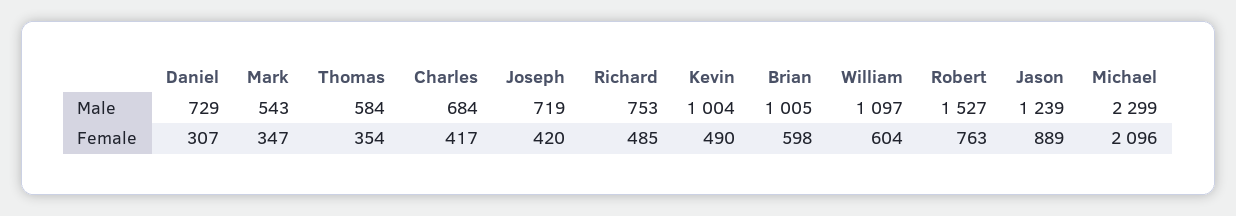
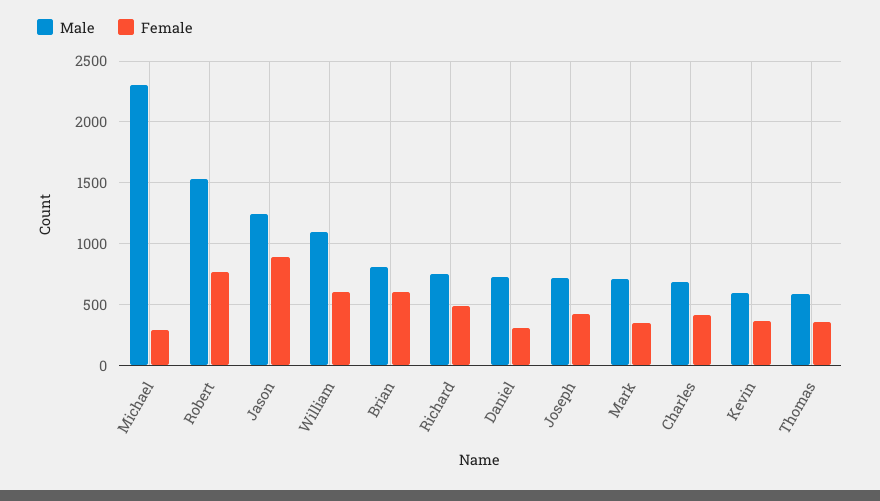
Male, Mark: 543 -> 700
Male, Kevin: 1004 -> 600
Male, Brian: 1005 -> 800
Female, Kevin: 490 -> 350
Female, Michael: 2096 -> 300

